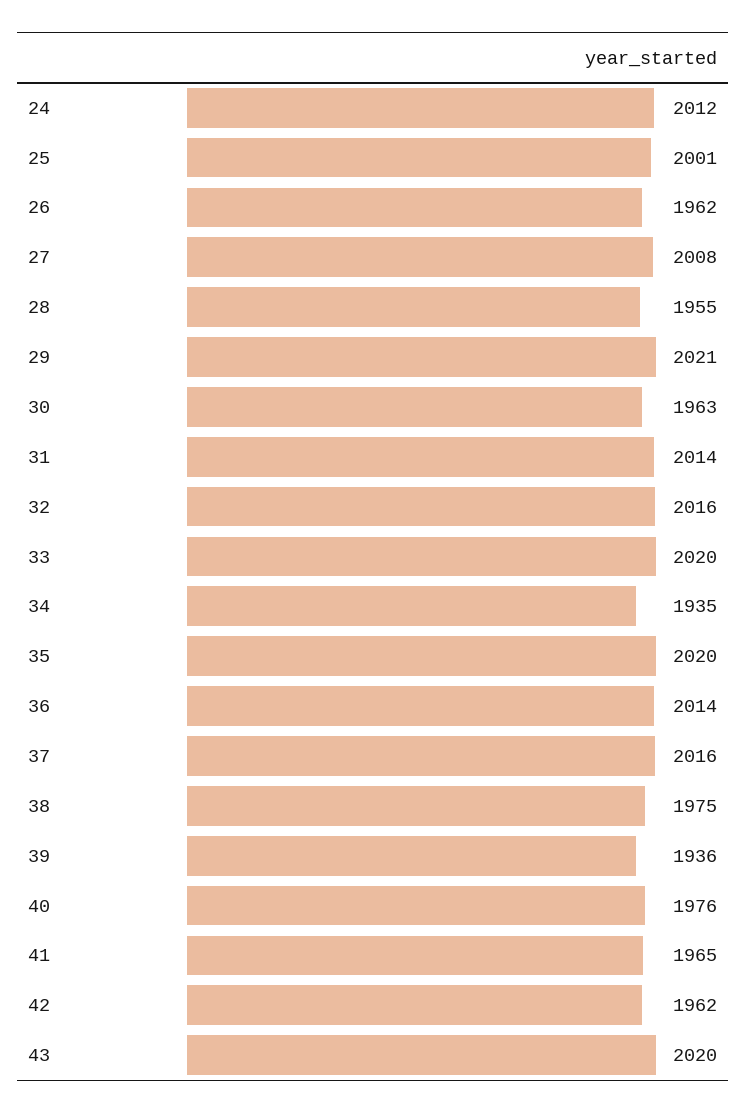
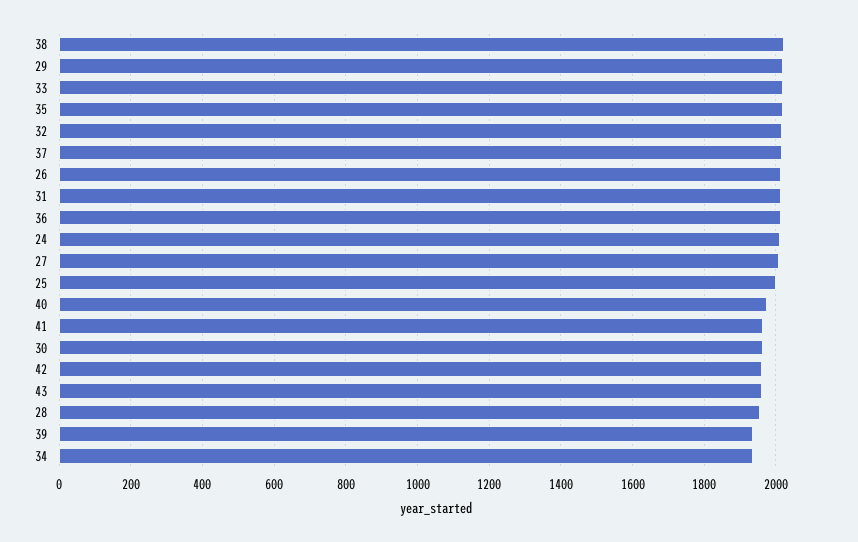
26: 1962 -> 2020
38: 1975 -> 2020
43: 2020 -> 1960

